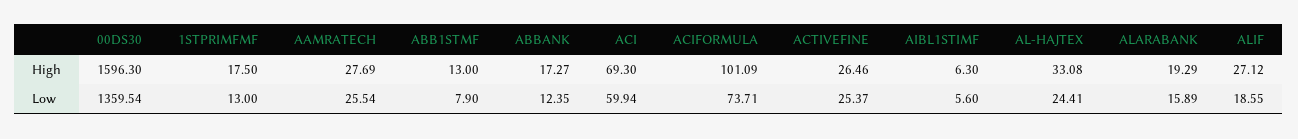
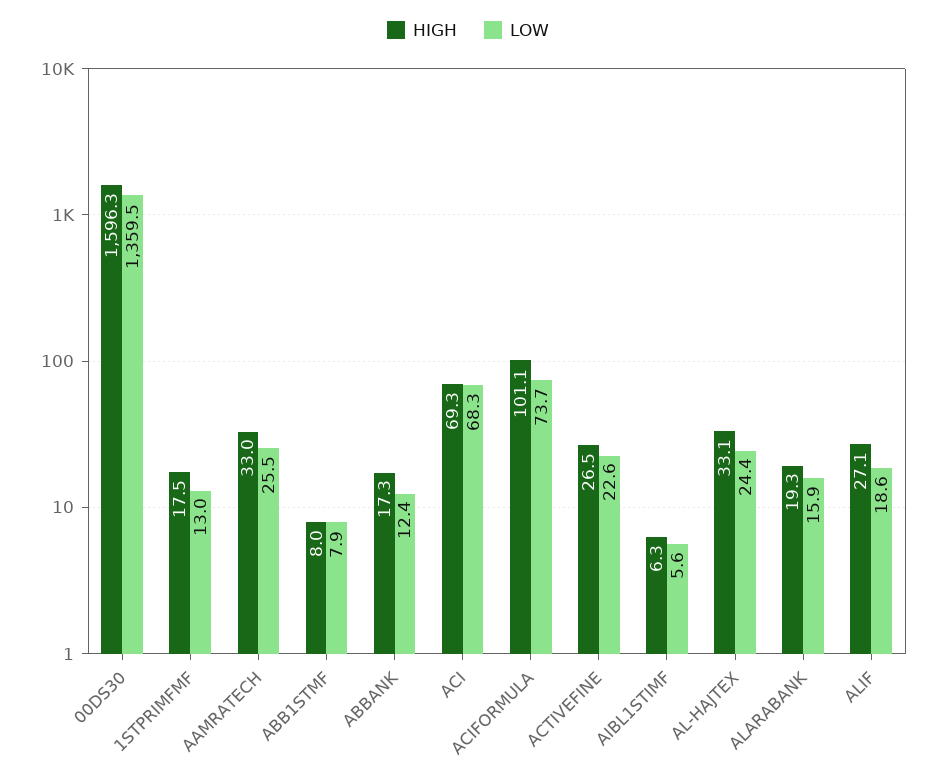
High, AAMRATECH: 27.69 -> 33
High, ABB1STMF: 13 -> 8
Low, ACI: 59.94 -> 68.3
Low, ACTIVEFINE: 25.37 -> 22.6

